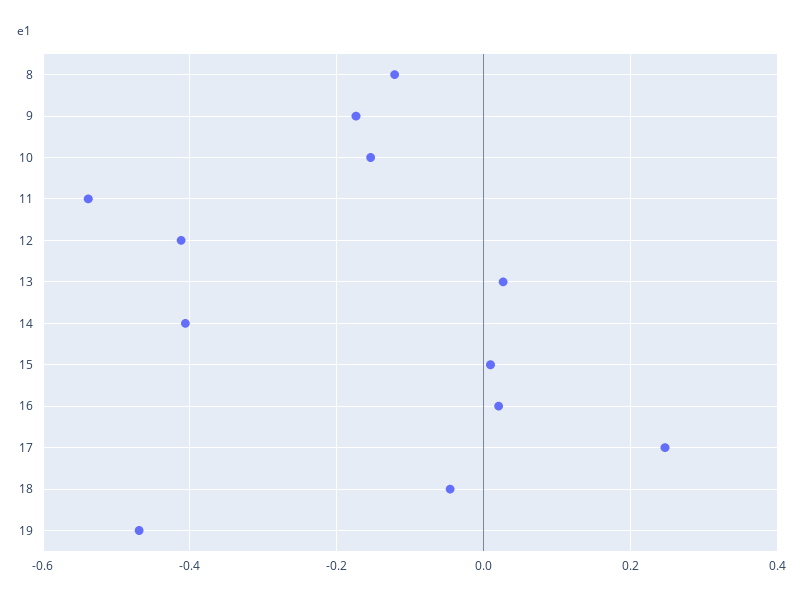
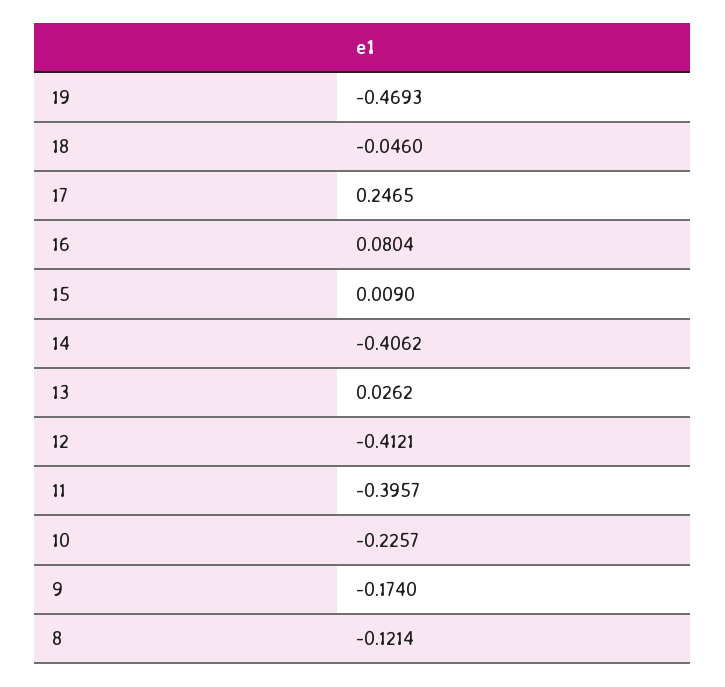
10: -0.16 -> -0.2257
11: -0.54 -> -0.3957
16: 0.02 -> 0.0804

